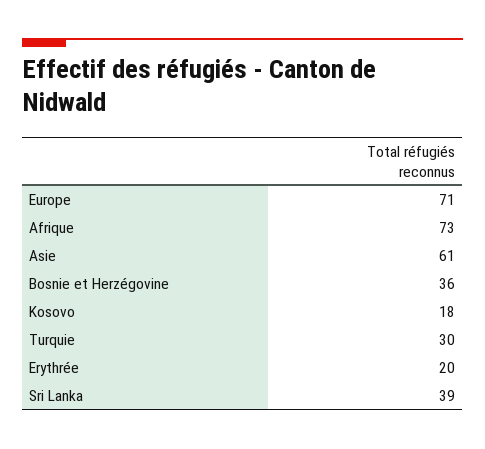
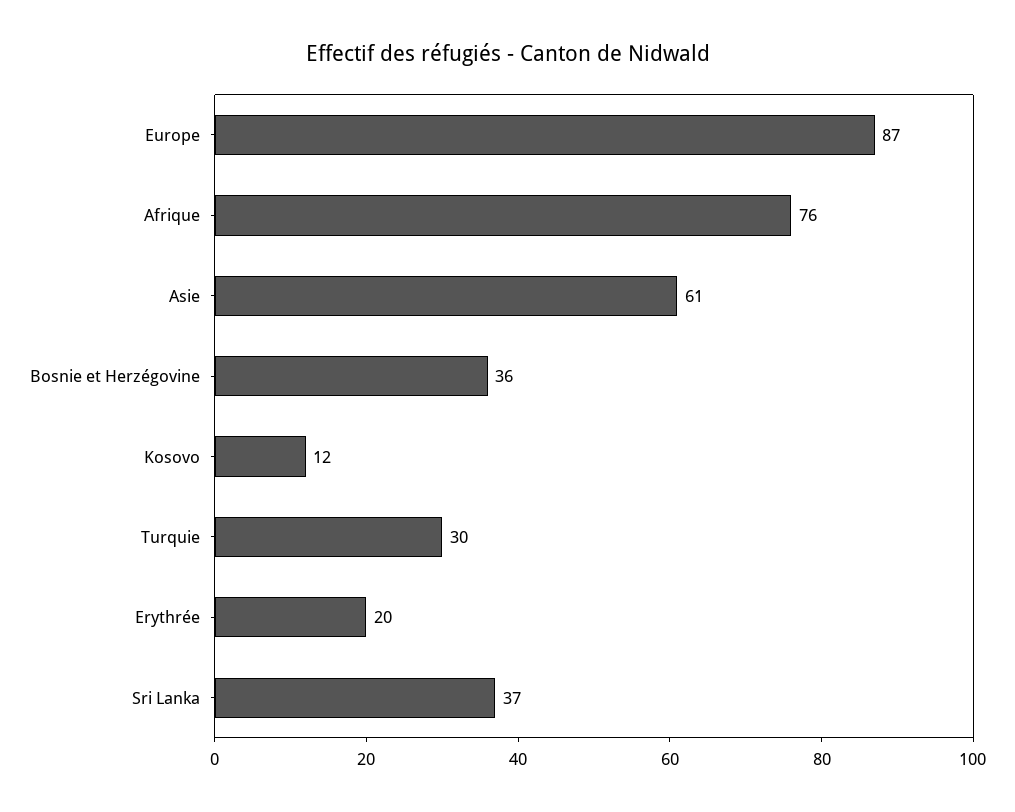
Europe: 71 -> 87
Afrique: 73 -> 76
Kosovo: 18 -> 12
Sri Lanka: 39 -> 37

